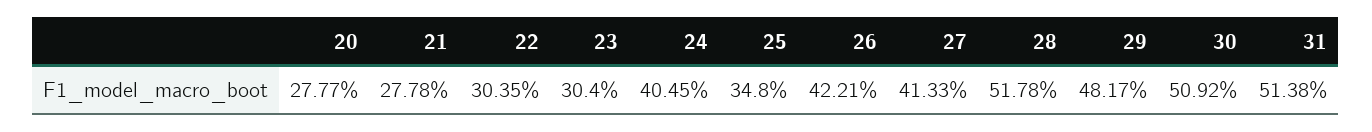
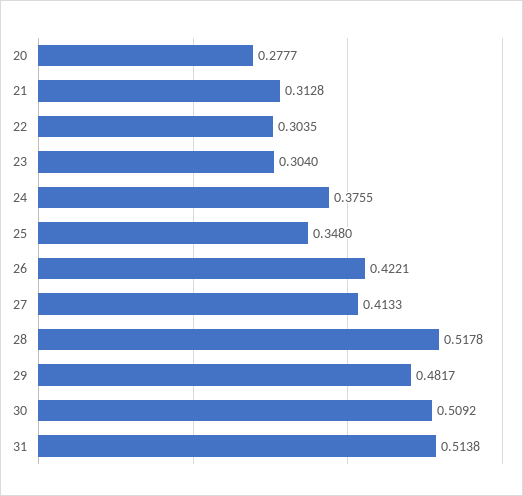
21: 0.2778 -> 0.3128
24: 0.4045 -> 0.3755

